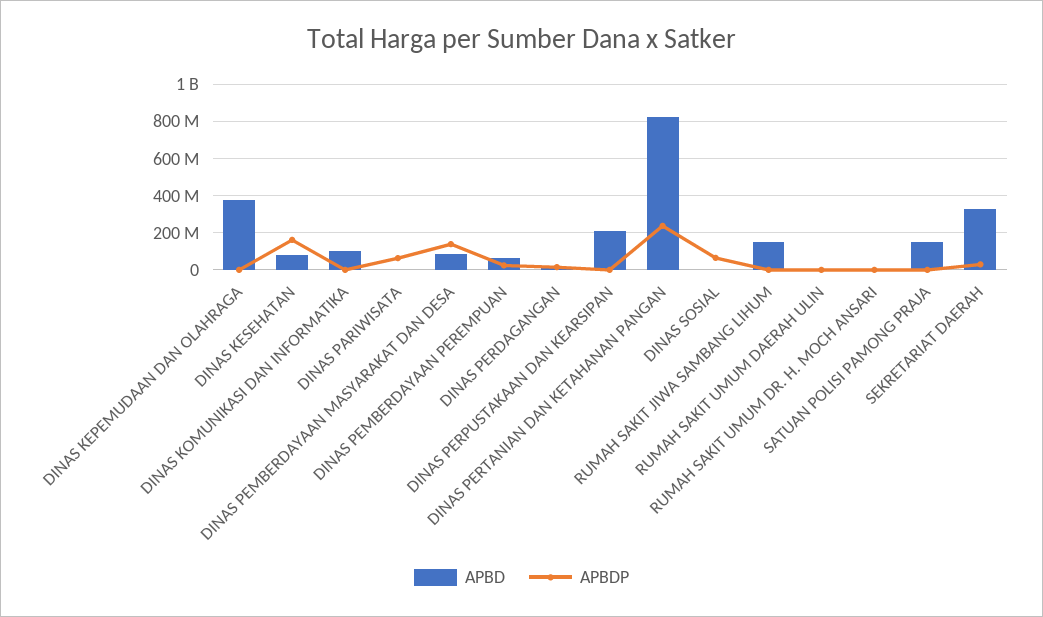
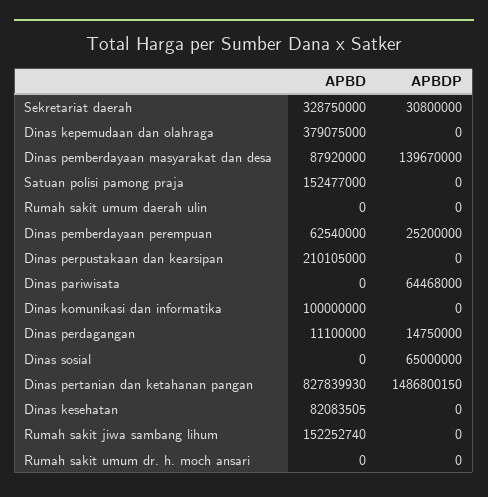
APBDP, DINAS KESEHATAN: 150000000 -> 0
APBDP, DINAS PERTANIAN DAN KETAHANAN PANGAN: 250000000 -> 1486800150

